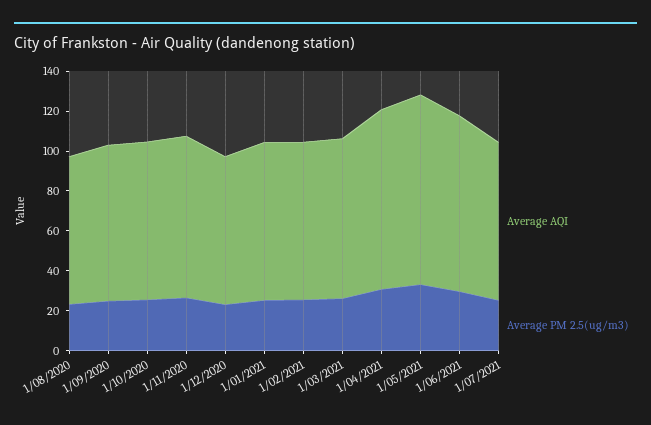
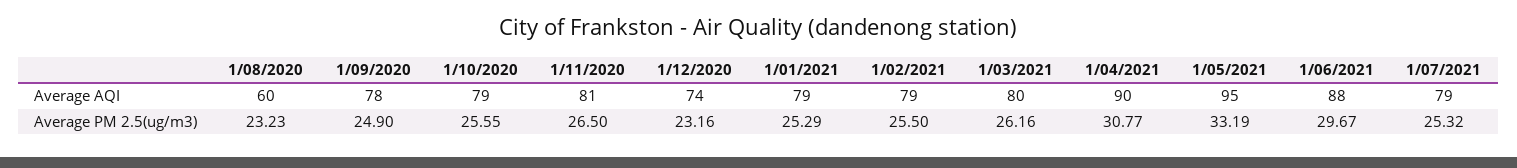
Average AQI, 1/08/2020: 75 -> 60

